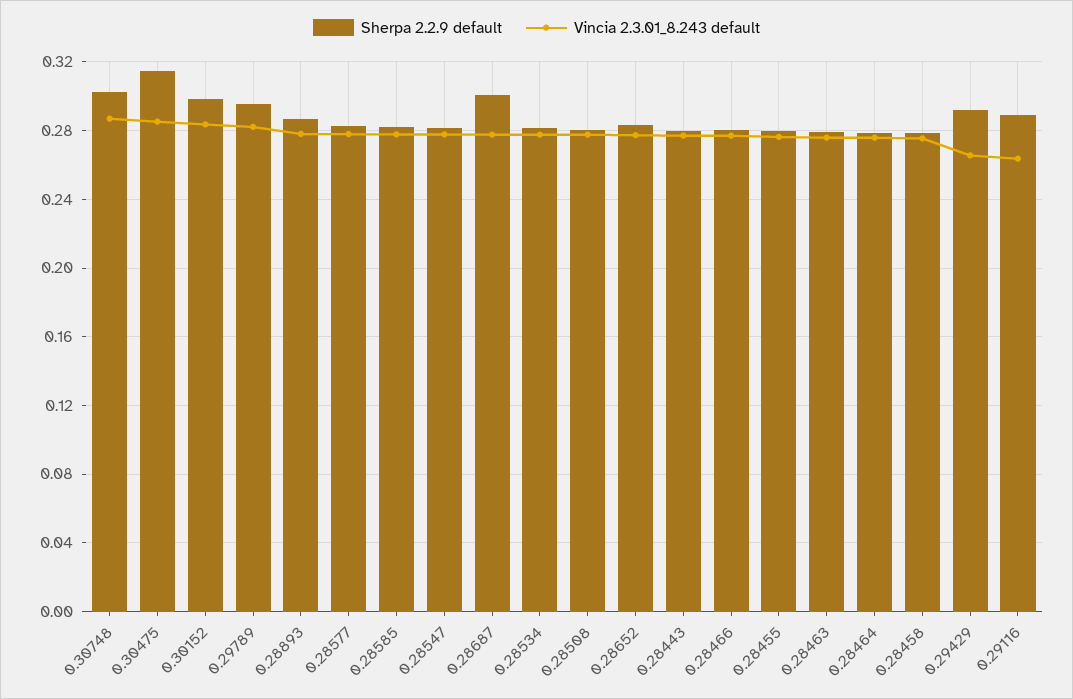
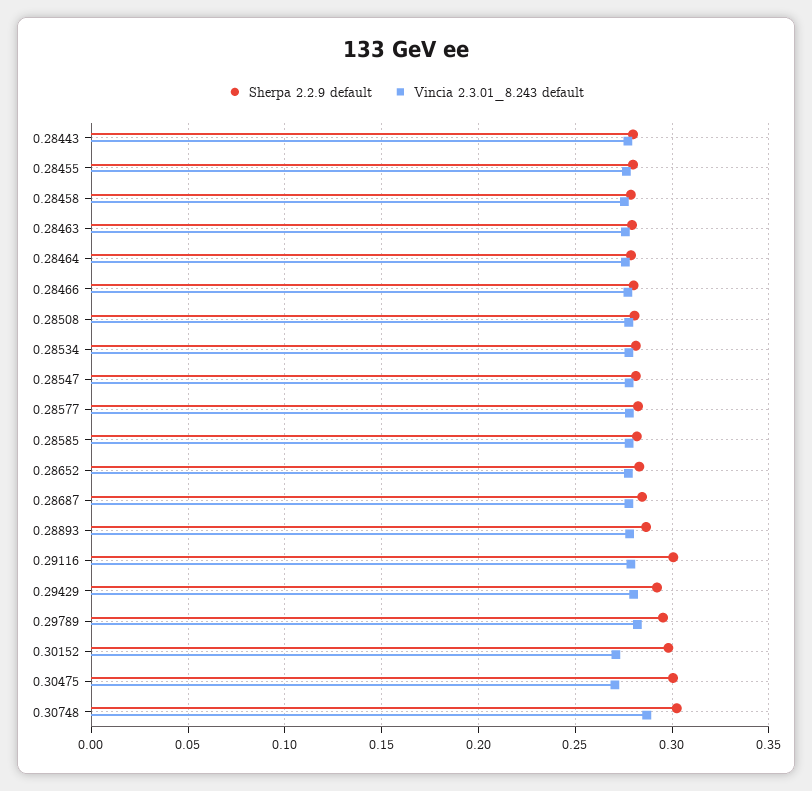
Sherpa 2.2.9 default, 0.30475: 0.315 -> 0.3
Vincia 2.3.01_8.243 default, 0.30475: 0.285 -> 0.27
Vincia 2.3.01_8.243 default, 0.30152: 0.285 -> 0.27
Sherpa 2.2.9 default, 0.28687: 0.3 -> 0.285
Vincia 2.3.01_8.243 default, 0.29429: 0.265 -> 0.28
Sherpa 2.2.9 default, 0.29116: 0.29 -> 0.3
Vincia 2.3.01_8.243 default, 0.29116: 0.265 -> 0.28

